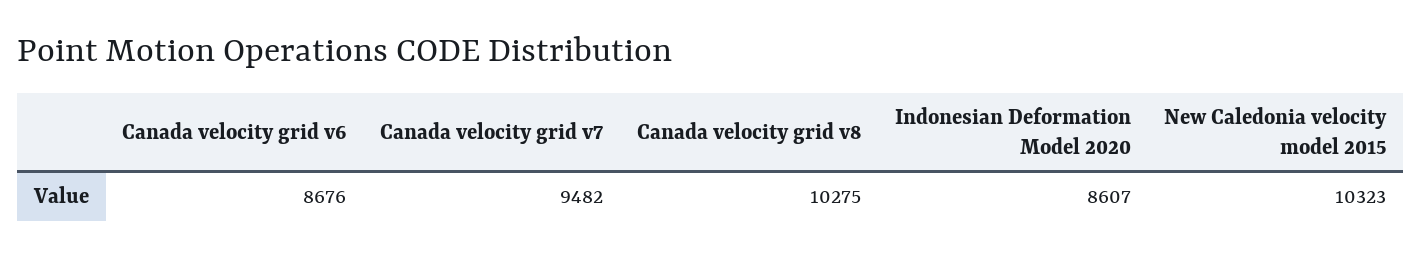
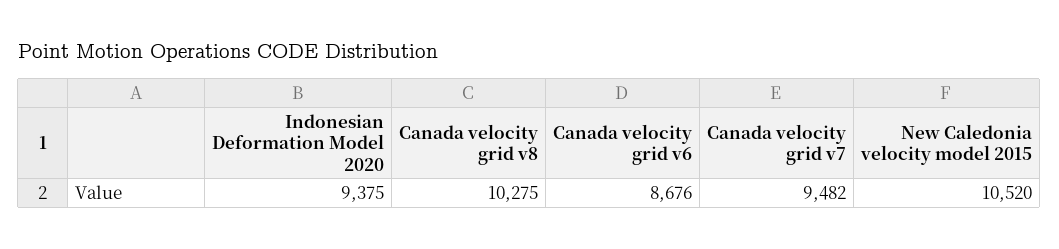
Indonesian Deformation Model 2020: 8607 -> 9375
New Caledonia velocity model 2015: 10323 -> 10520

